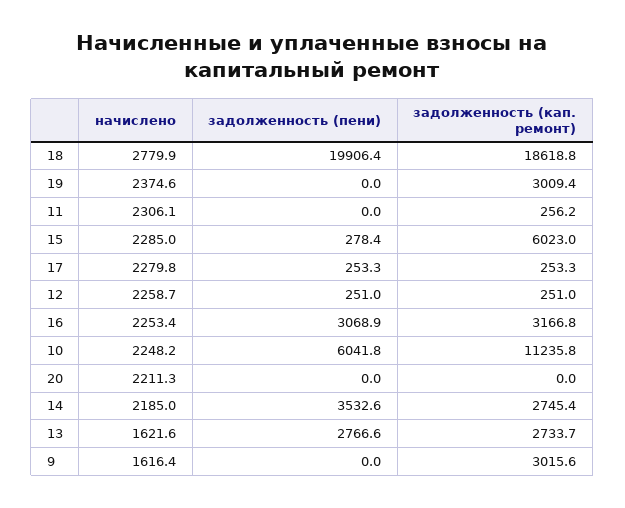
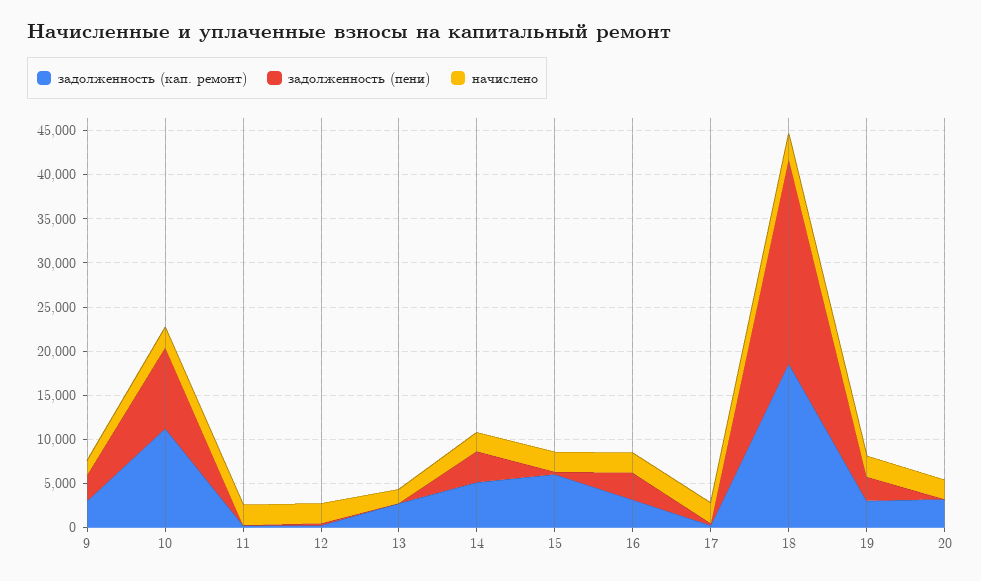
задолженность (пени), 18: 19906.4 -> 23000
задолженность (пени), 19: 0 -> 3000
задолженность (пени), 10: 6041.8 -> 9000
задолженность (кап. ремонт), 20: 0 -> 3000
задолженность (кап. ремонт), 14: 2745.4 -> 5000
задолженность (пени), 13: 2766.6 -> 0
задолженность (пени), 9: 0 -> 3000

